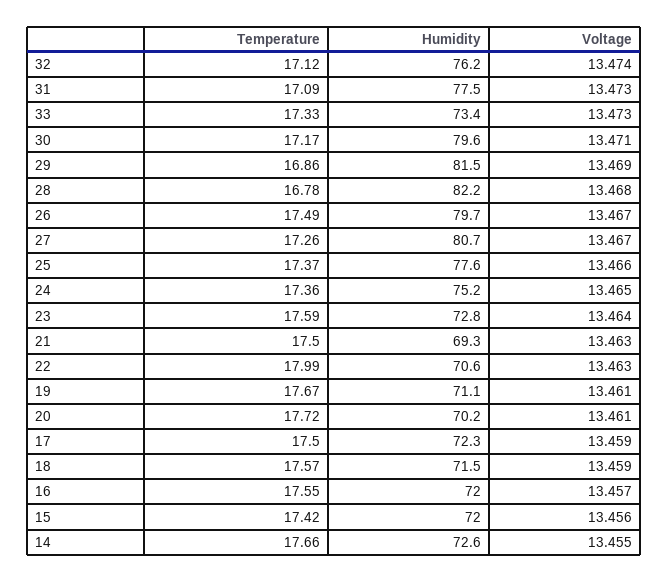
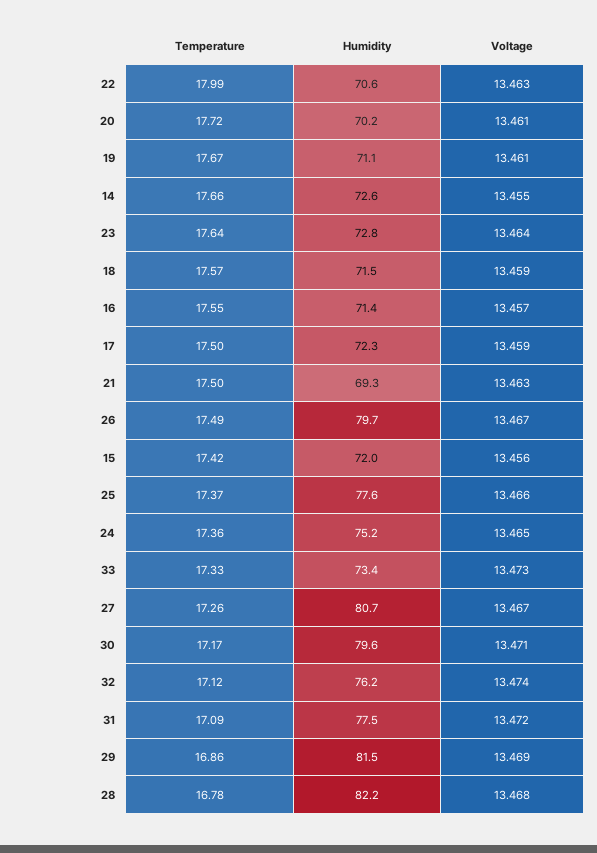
Voltage, 31: 13.473 -> 13.472
Temperature, 23: 17.59 -> 17.64
Humidity, 16: 72 -> 71.4

